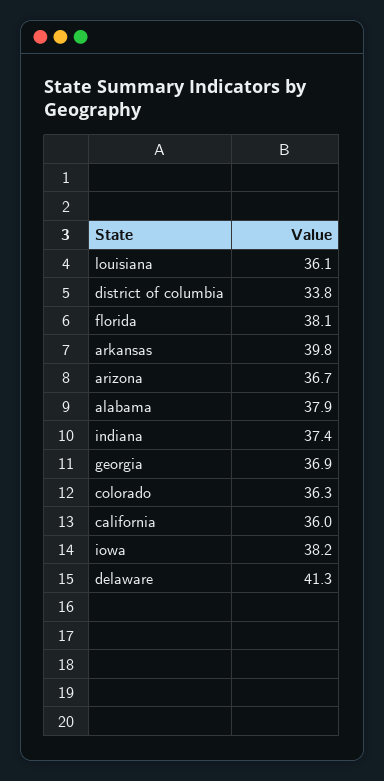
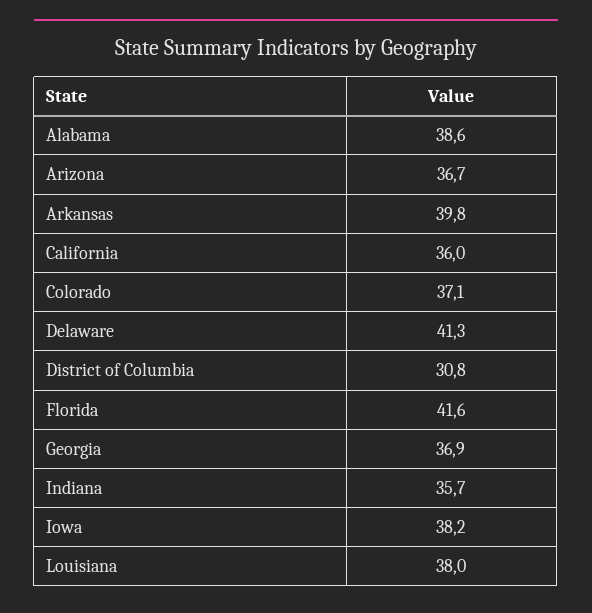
louisiana: 36.1 -> 38
district of columbia: 33.8 -> 30.8
florida: 38.1 -> 41.6
alabama: 37.9 -> 38.6
indiana: 37.4 -> 35.7
colorado: 36.3 -> 37.1

